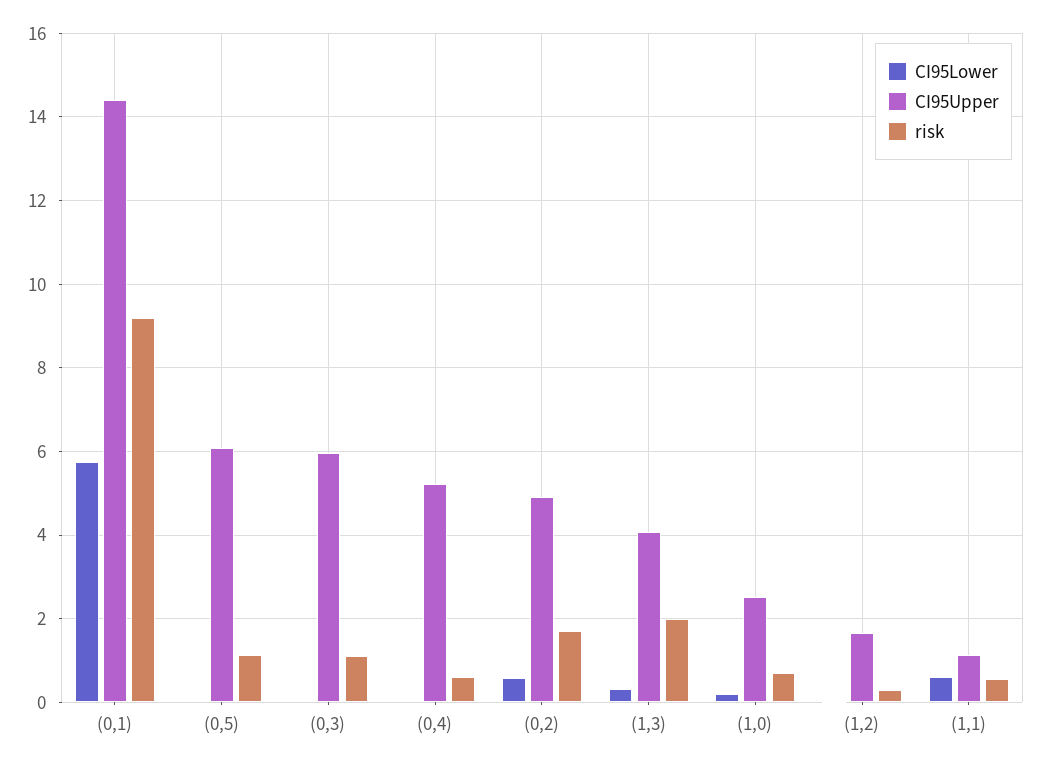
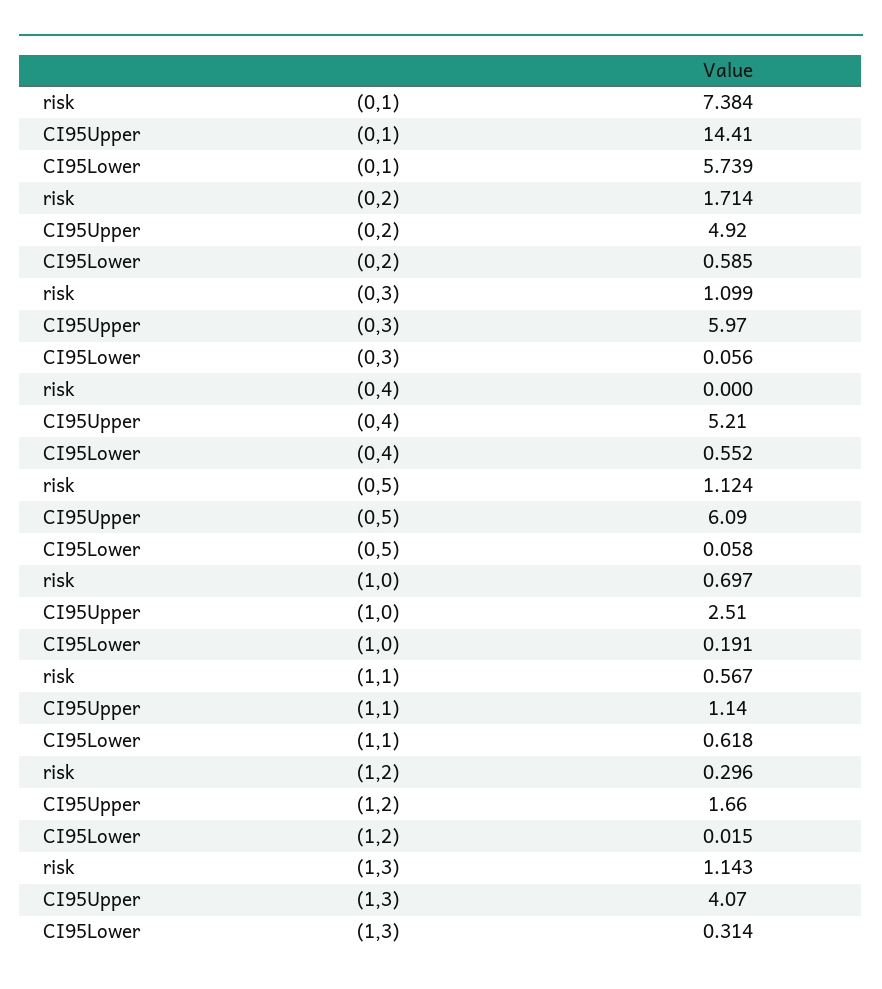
risk, (0,1): 9.2 -> 7.384
CI95Lower, (0,4): 0 -> 0.552
risk, (0,4): 0.6 -> 0
risk, (1,3): 2 -> 1.143

